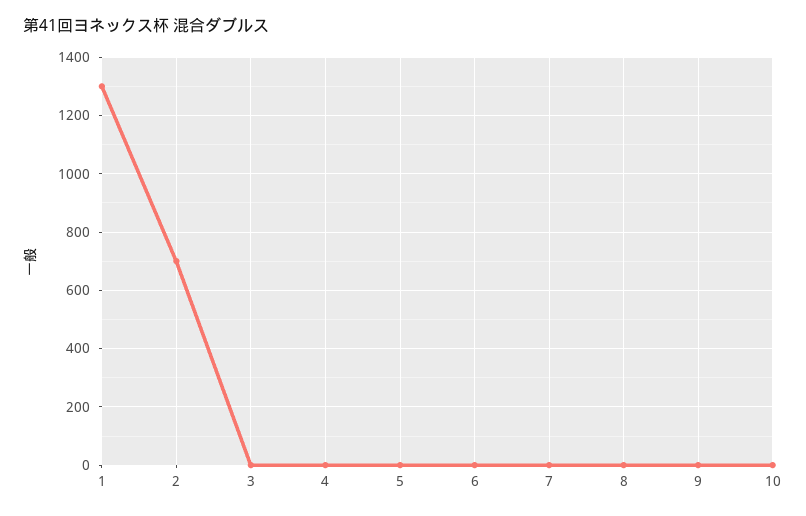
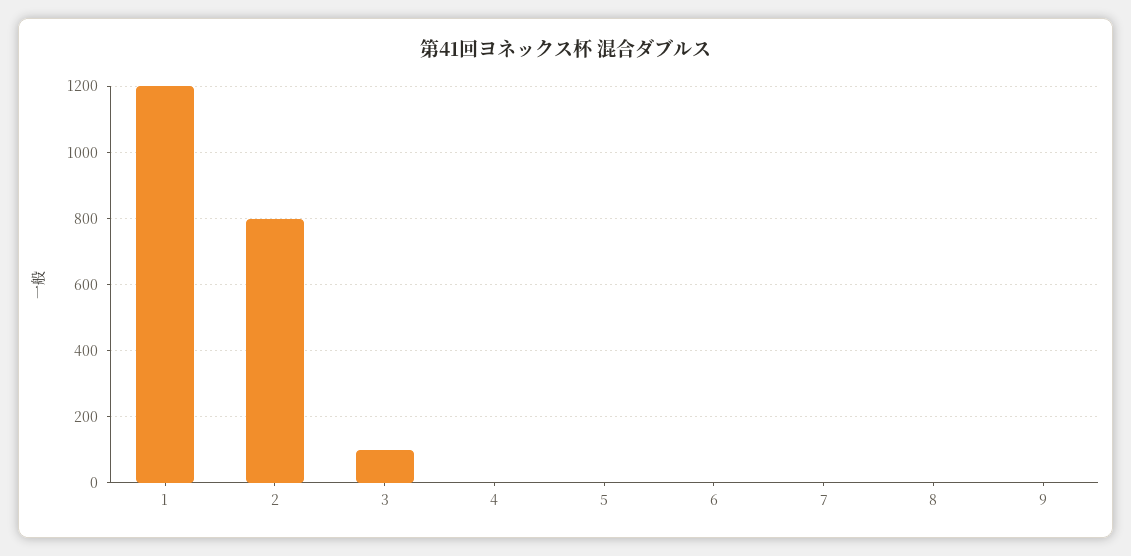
1: 1300 -> 1200
2: 700 -> 800
3: 0 -> 100
10: 0 -> none

